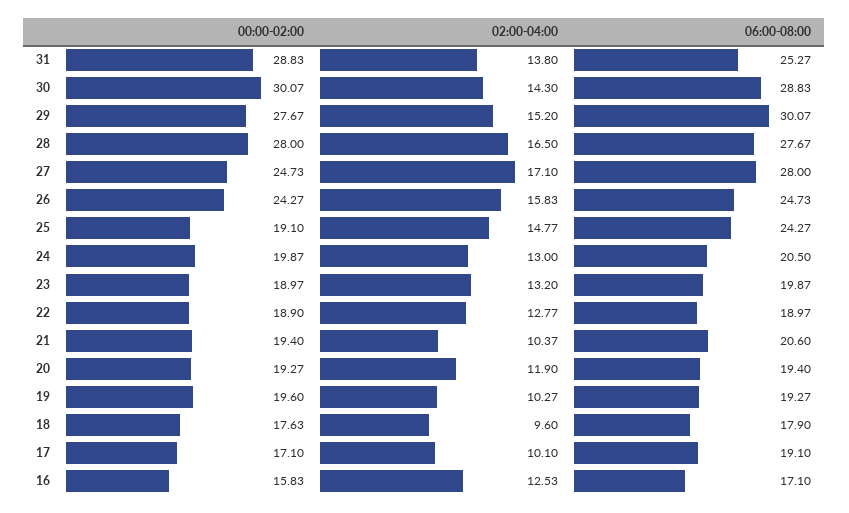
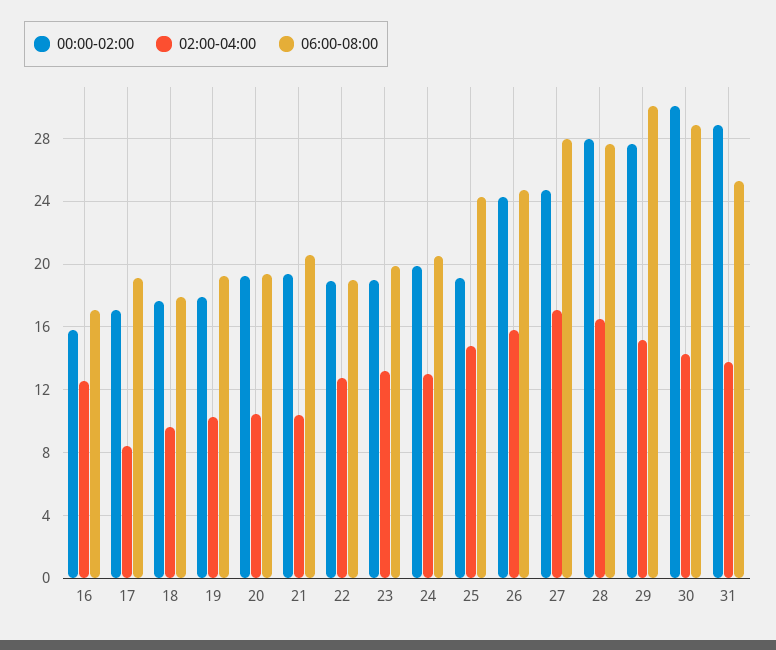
02:00-04:00, 20: 11.9 -> 10.5
00:00-02:00, 19: 19.6 -> 18
02:00-04:00, 17: 10.1 -> 8.5

